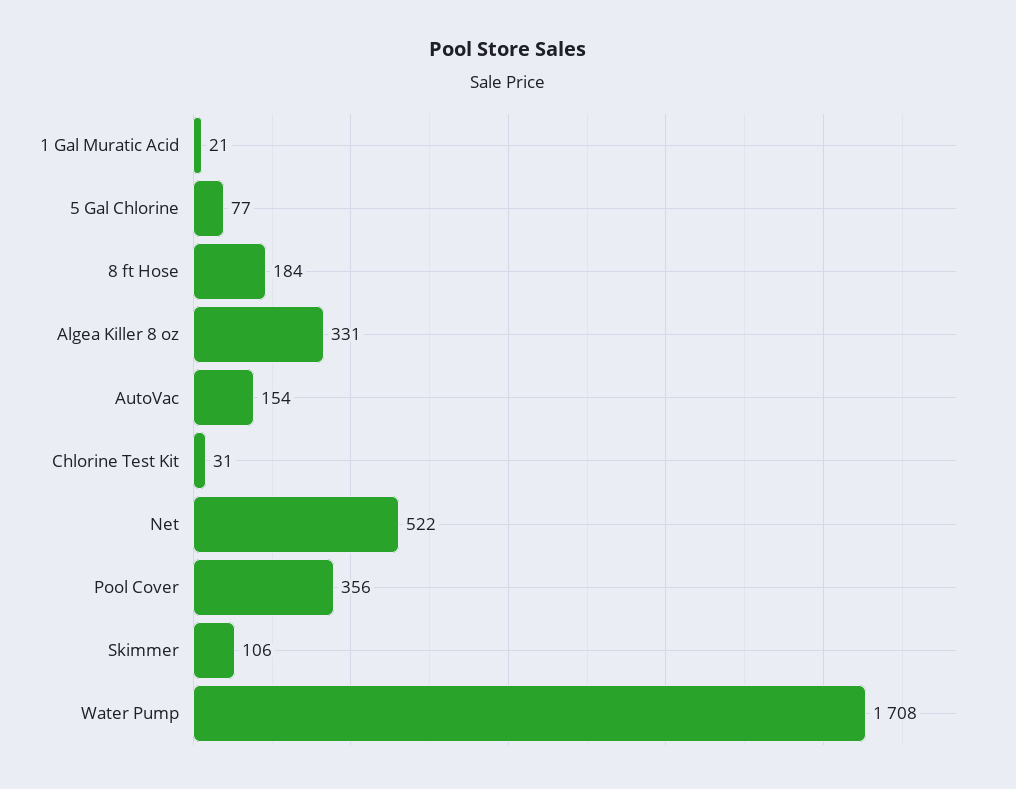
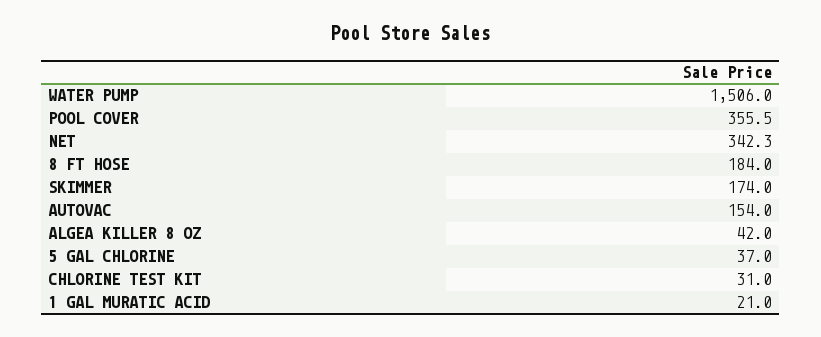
5 Gal Chlorine: 77 -> 37
Algea Killer 8 oz: 331 -> 42
Net: 522 -> 342.3
Skimmer: 106 -> 174
Water Pump: 1708 -> 1506

